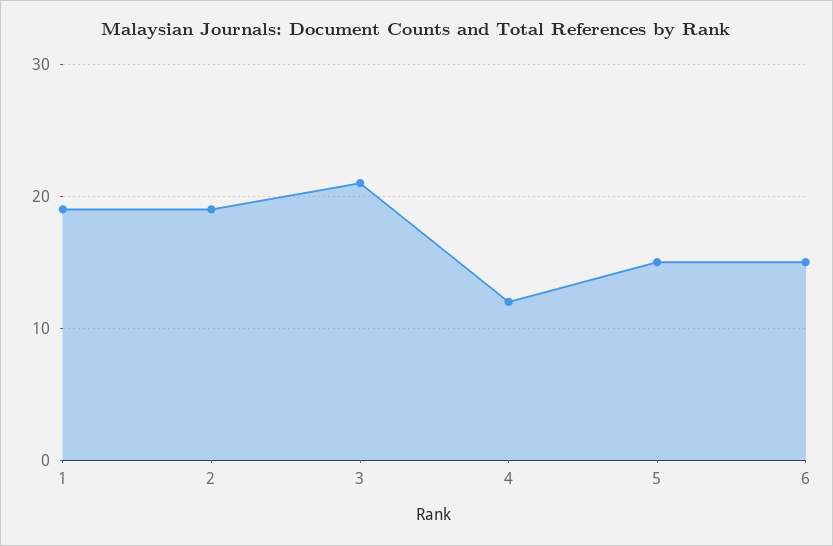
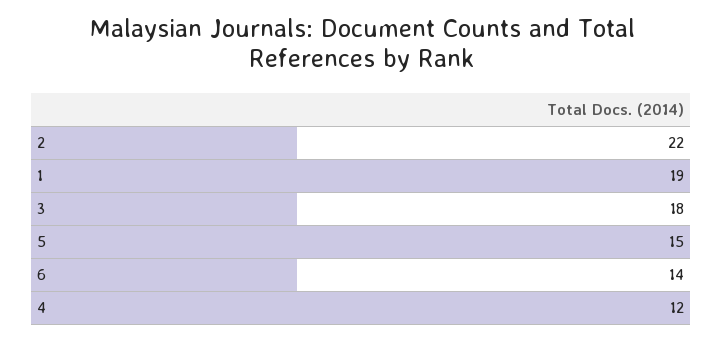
2: 19 -> 22
3: 21 -> 18
6: 15 -> 14

